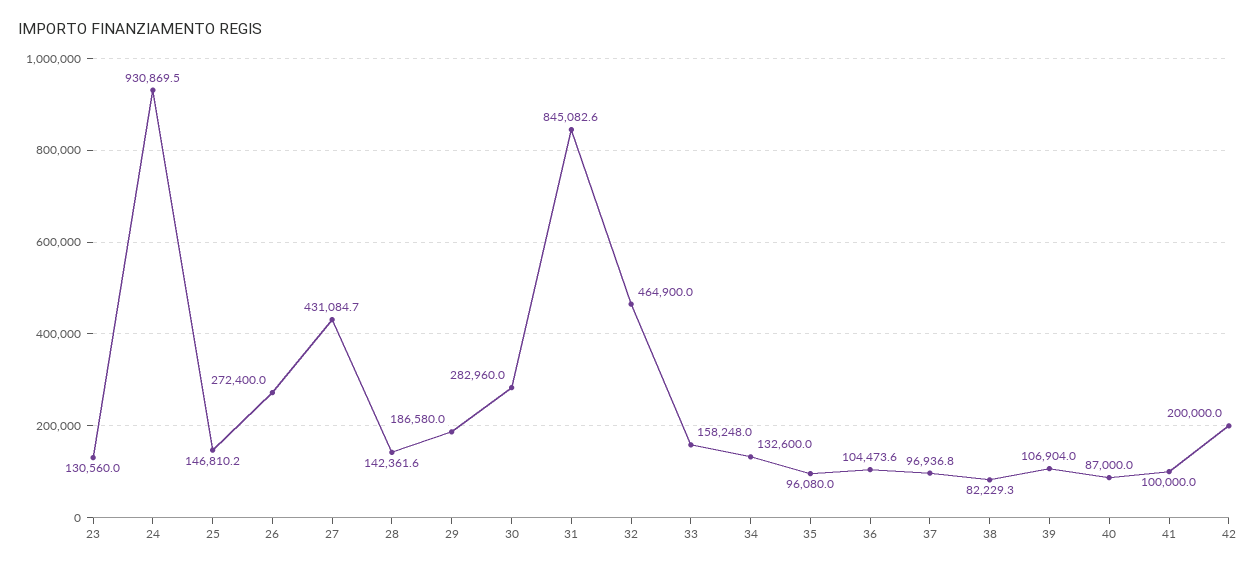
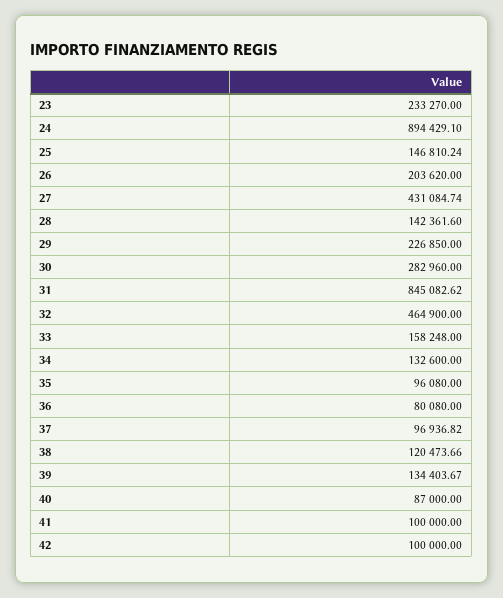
23: 130560 -> 233270
24: 930869.5 -> 894429.1
26: 272400 -> 203620
29: 186580 -> 226850
36: 104473.6 -> 80080
38: 82229.3 -> 120473.66
39: 106904 -> 134403.67
42: 200000 -> 100000

